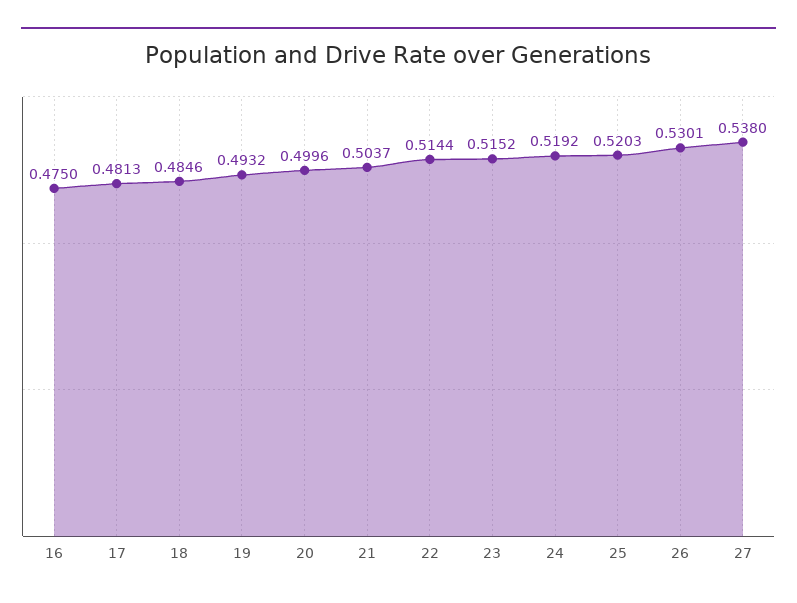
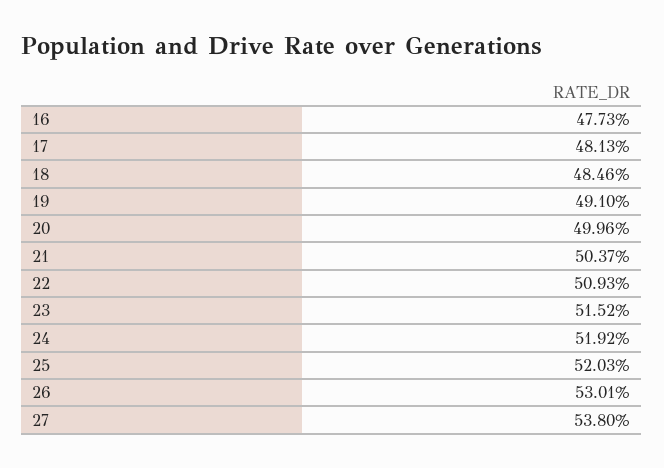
16: 0.475 -> 0.4773
19: 0.4932 -> 0.491
22: 0.5144 -> 0.5093

